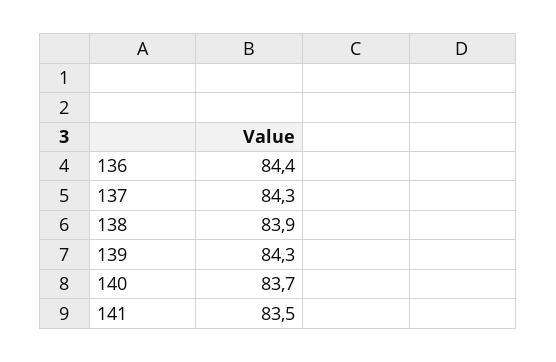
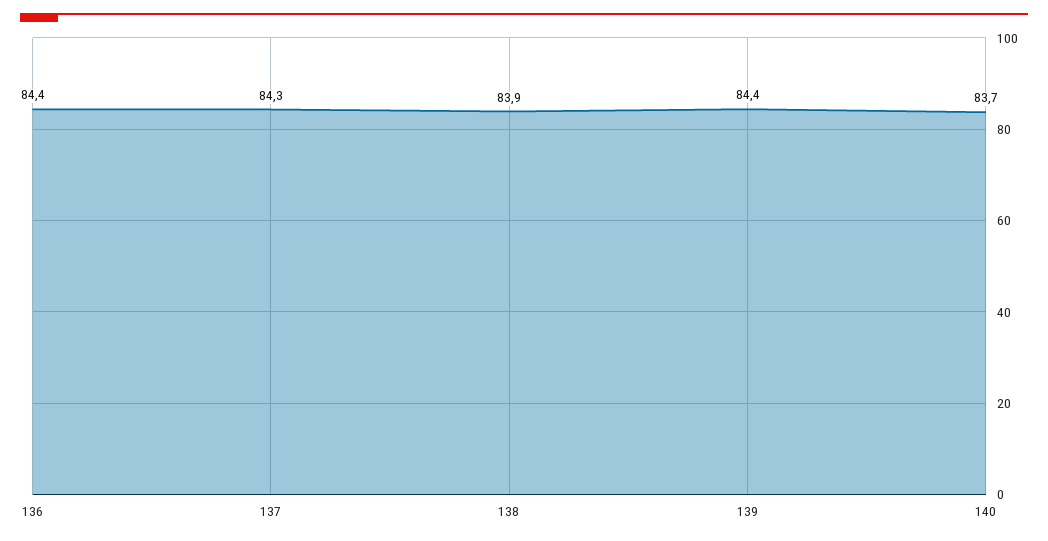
139: 84.3 -> 84.4
141: 83.5 -> none

